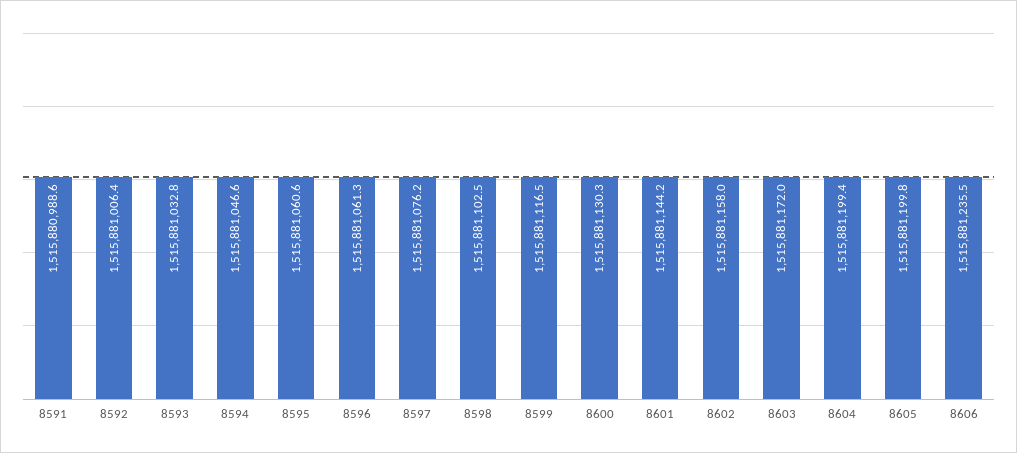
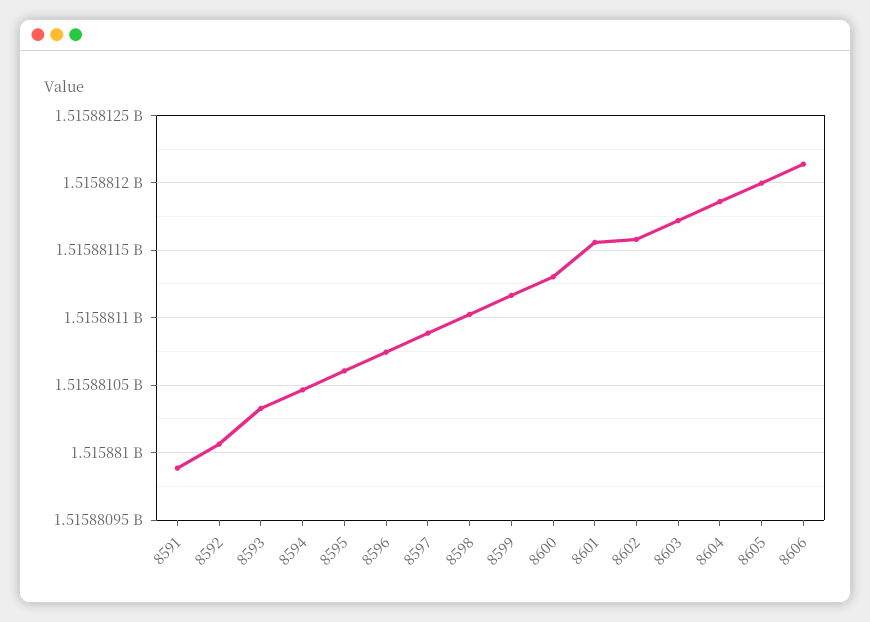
8596: 1515881061.3 -> 1515881075
8597: 1515881076.2 -> 1515881090
8601: 1515881144.2 -> 1515881155
8604: 1515881199.4 -> 1515881185
8606: 1515881235.5 -> 1515881215

